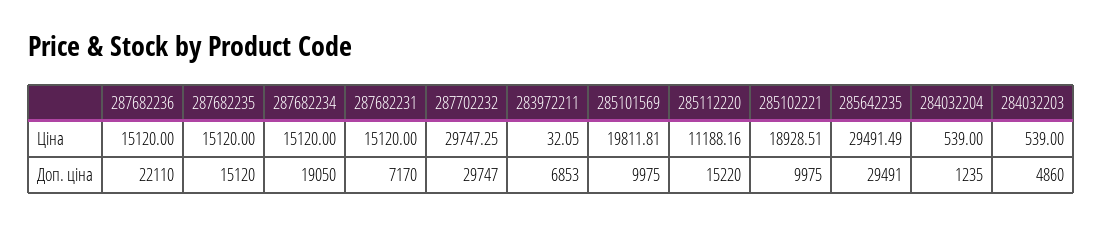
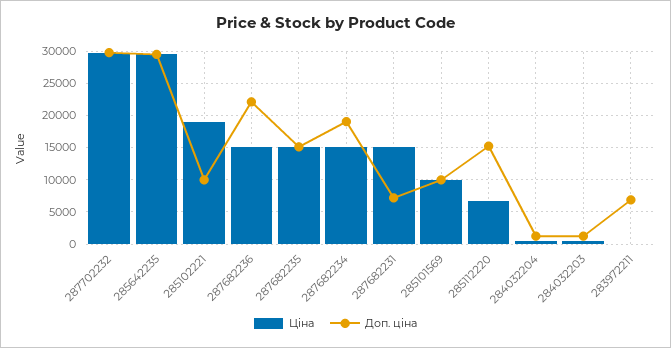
Ціна, 285101569: 19811.81 -> 10000
Ціна, 285112220: 11188.16 -> 7000
Доп. ціна, 284032203: 4860 -> 1000

